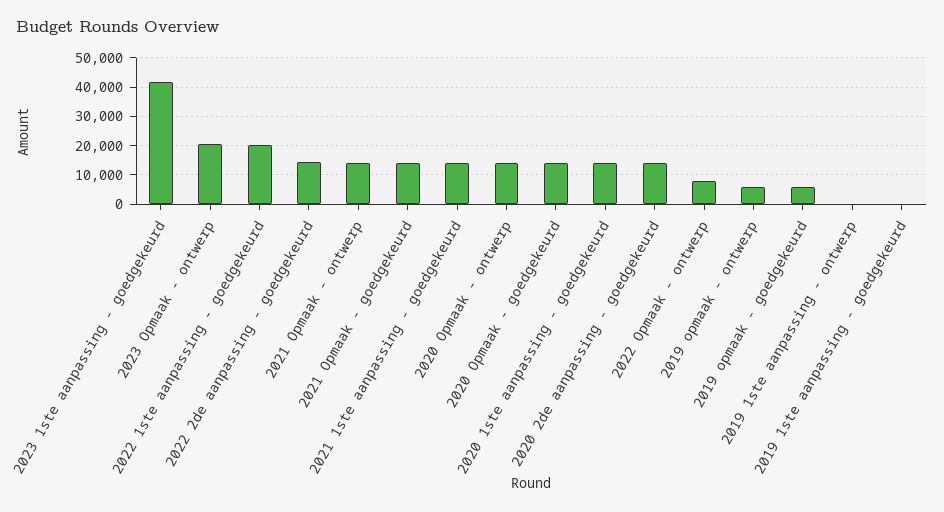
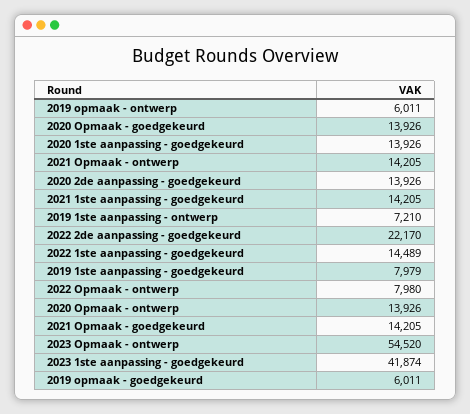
2023 Opmaak - ontwerp: 20000 -> 54520
2022 1ste aanpassing - goedgekeurd: 20000 -> 14489
2022 2de aanpassing - goedgekeurd: 15000 -> 22170
2019 1ste aanpassing - ontwerp: 0 -> 7210
2019 1ste aanpassing - goedgekeurd: 0 -> 7979

